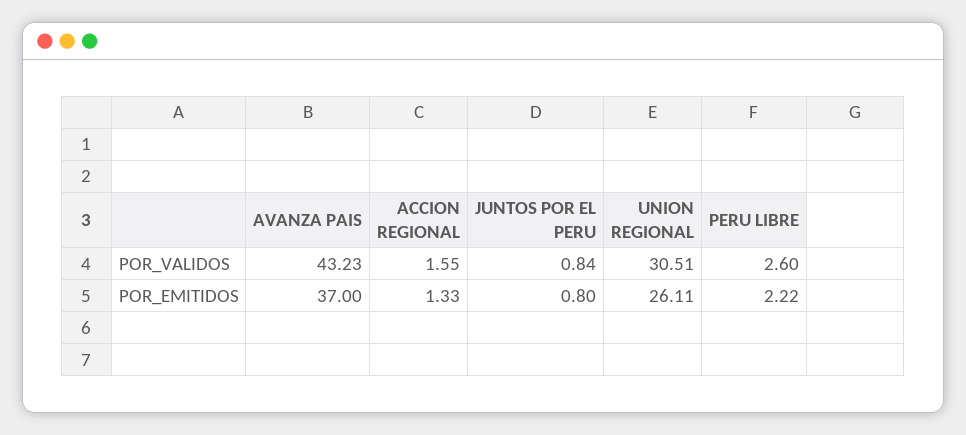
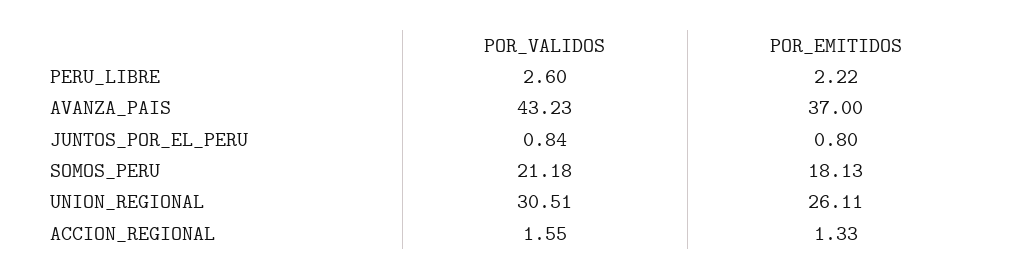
SOMOS_PERU, POR_VALIDOS: none -> 21.18
SOMOS_PERU, POR_EMITIDOS: none -> 18.13

